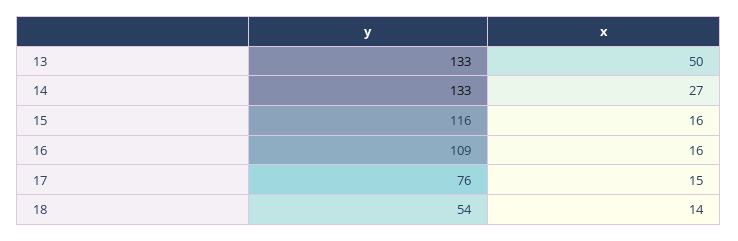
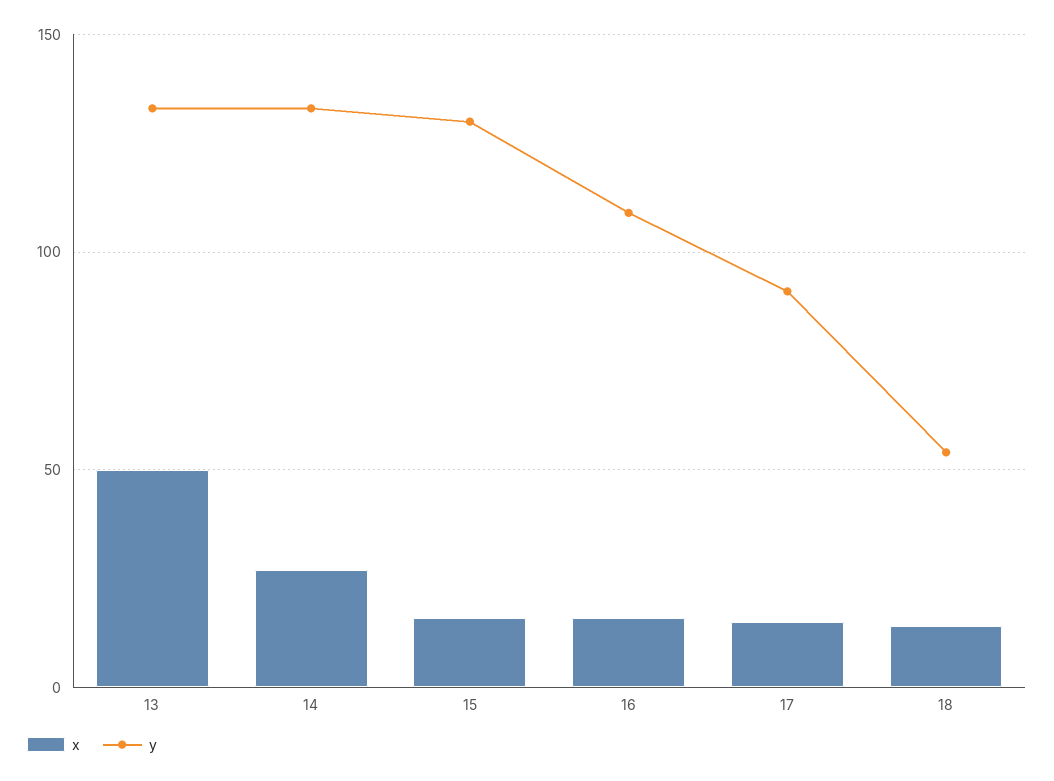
y, 15: 116 -> 130
y, 17: 76 -> 90

